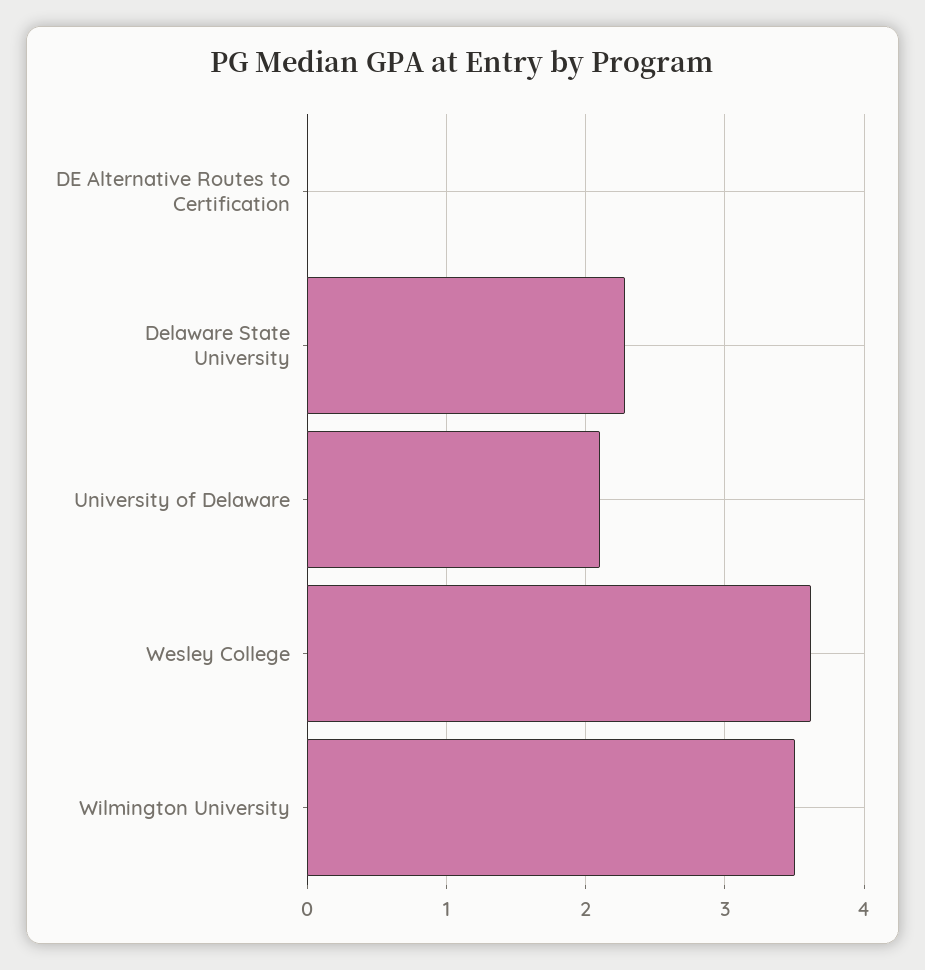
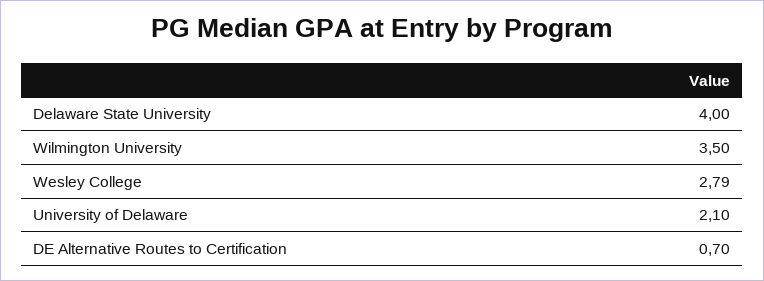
DE Alternative Routes to Certification: 0 -> 0.7
Delaware State University: 2.3 -> 4
Wesley College: 3.6 -> 2.79

